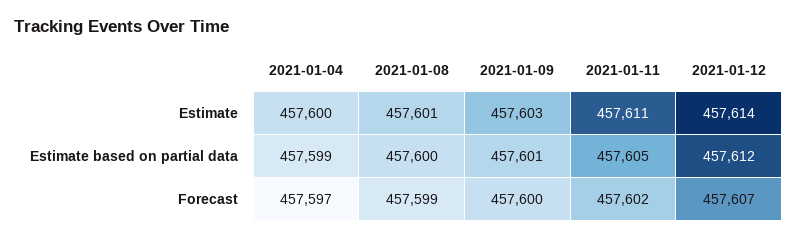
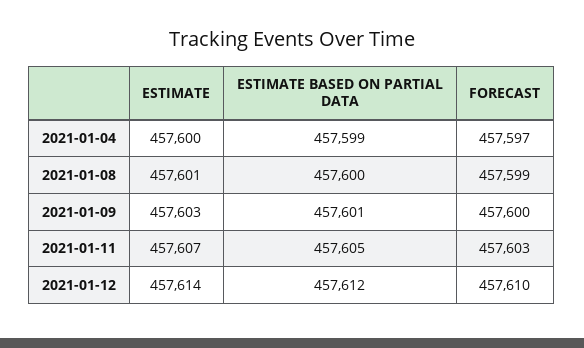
2021-01-11, Estimate: 457611 -> 457607
2021-01-11, Forecast: 457602 -> 457603
2021-01-12, Forecast: 457607 -> 457610

